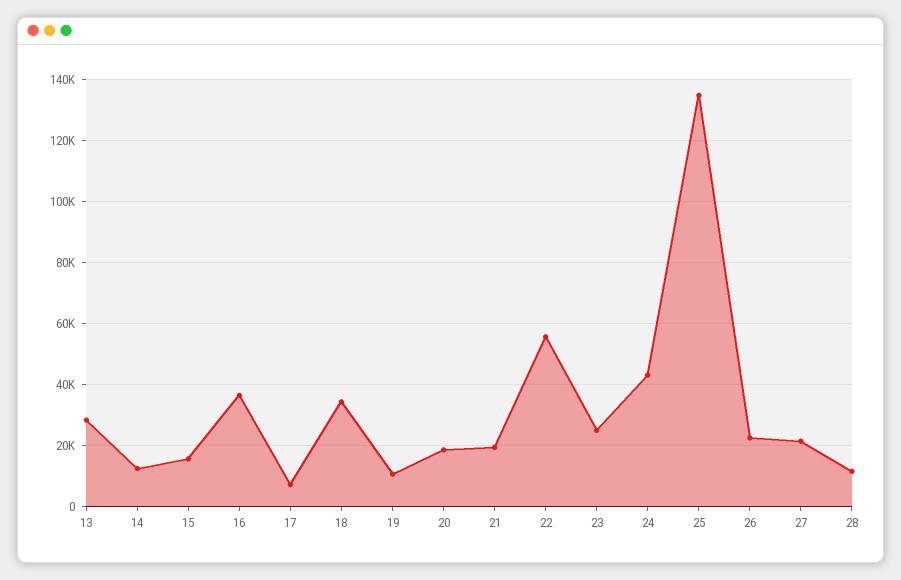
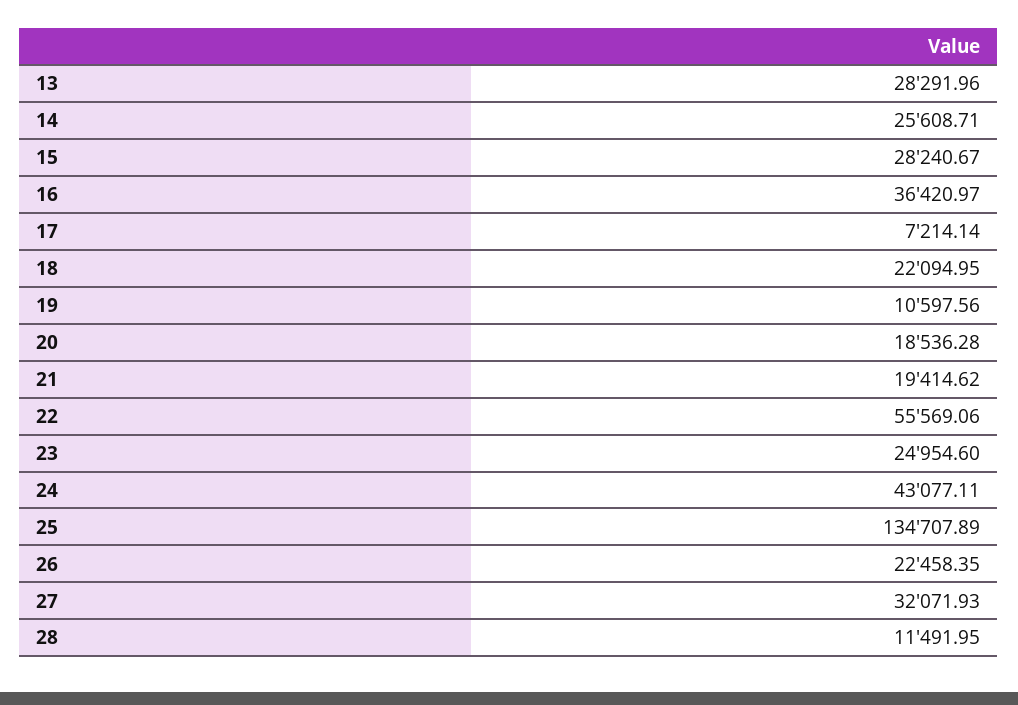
14: 12000 -> 25608.71
15: 16000 -> 28240.67
18: 34000 -> 22094.95
27: 22000 -> 32071.93

